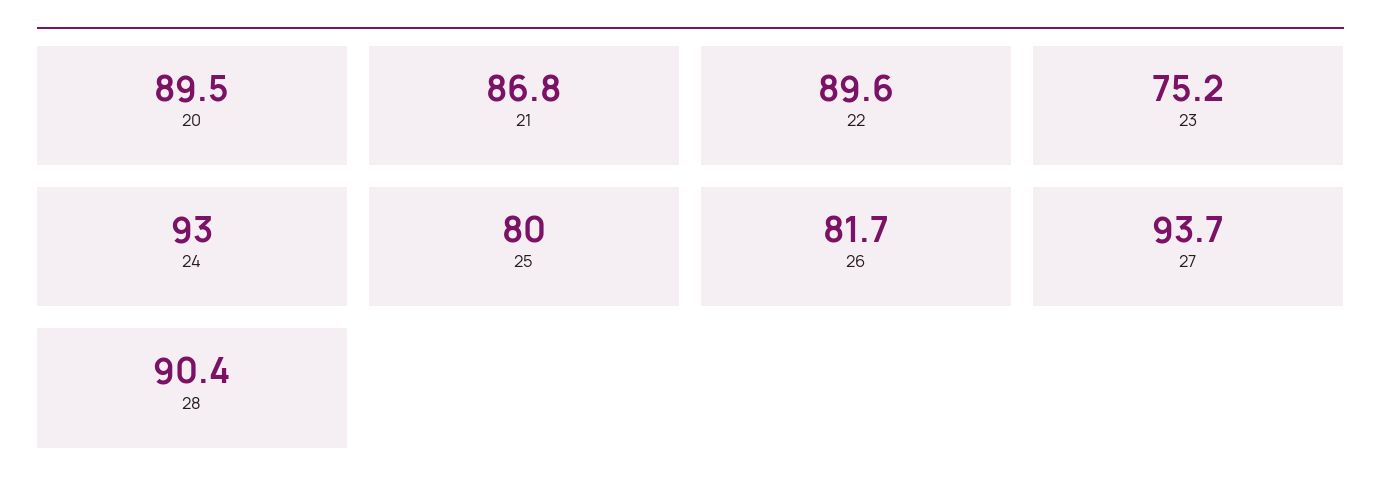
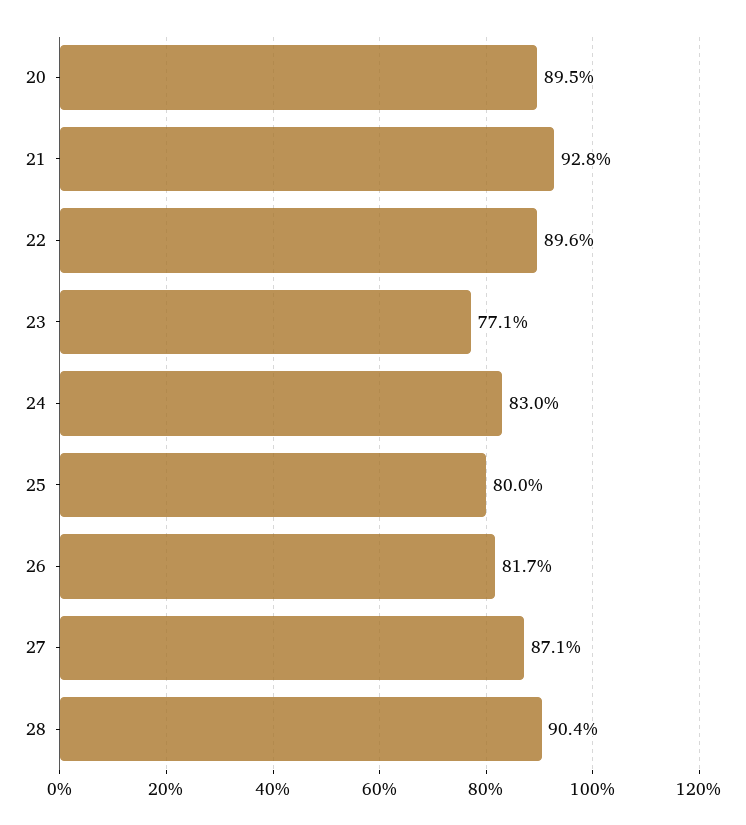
21: 86.8 -> 92.8
23: 75.2 -> 77.1
24: 93 -> 83
27: 93.7 -> 87.1

